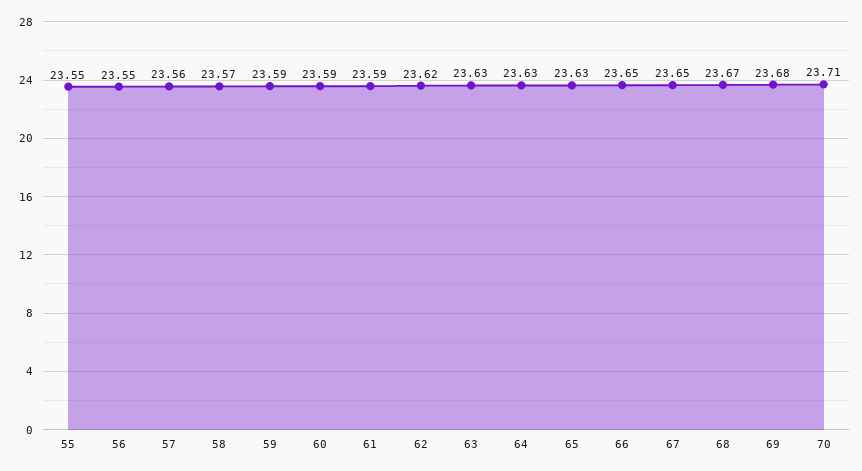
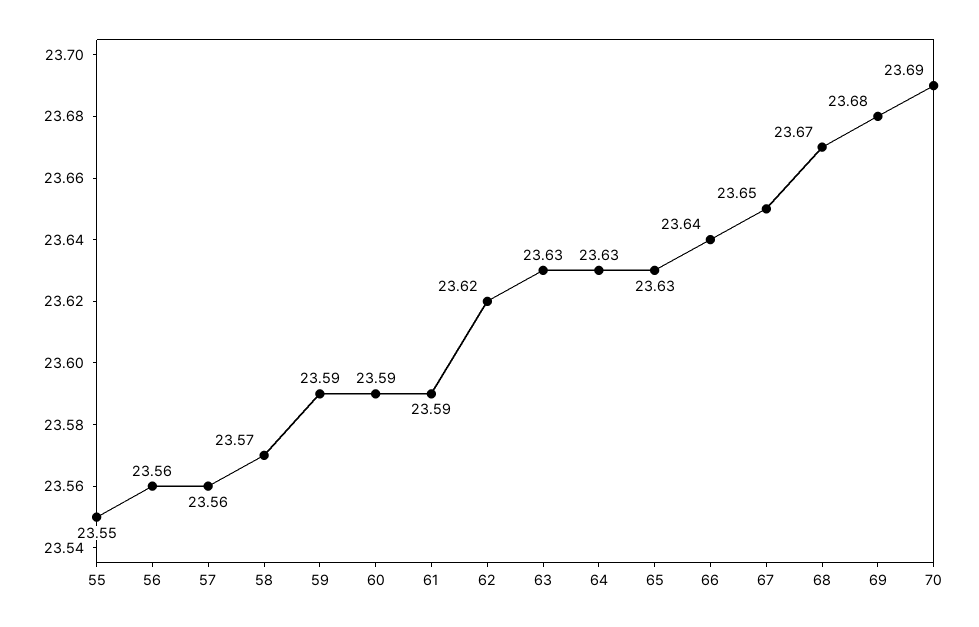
56: 23.55 -> 23.56
66: 23.65 -> 23.64
70: 23.71 -> 23.69

